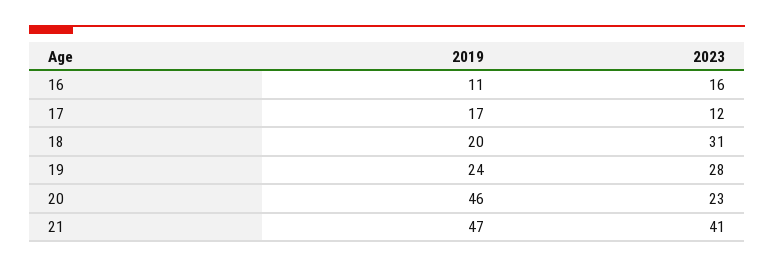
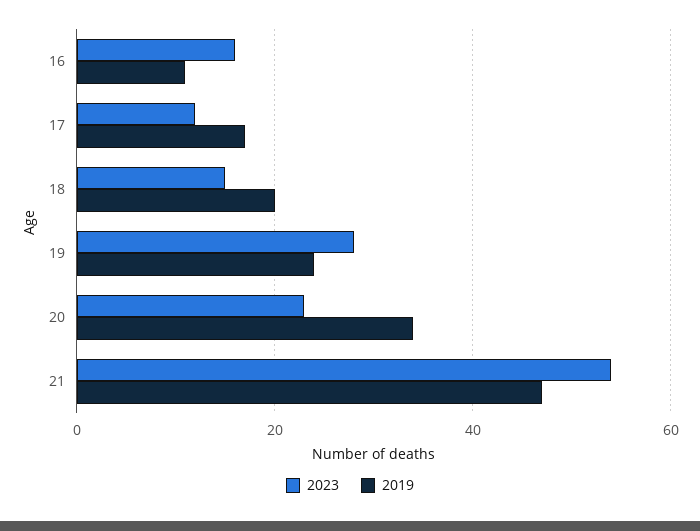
2023, 18: 31 -> 15
2019, 20: 46 -> 35
2023, 21: 41 -> 55

